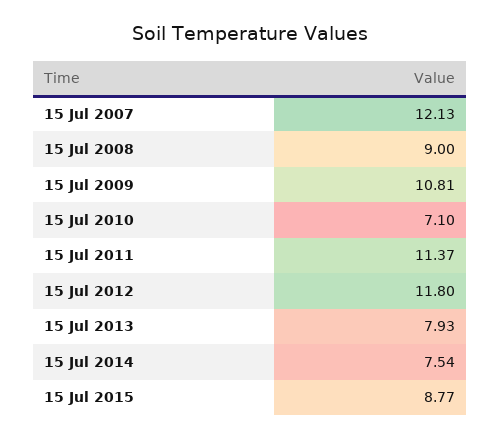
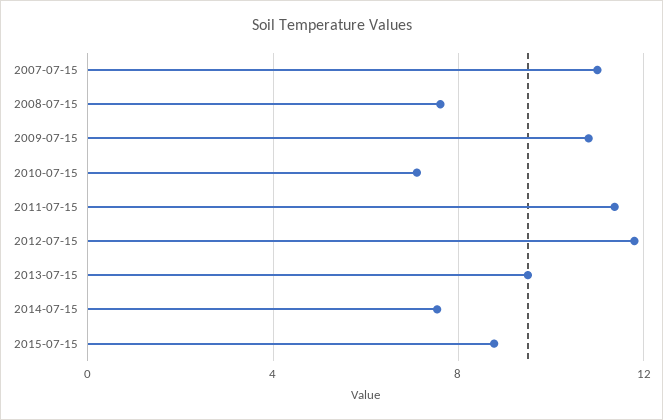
15 Jul 2007: 12.13 -> 11
15 Jul 2008: 9 -> 7.5
15 Jul 2013: 7.93 -> 9.5

